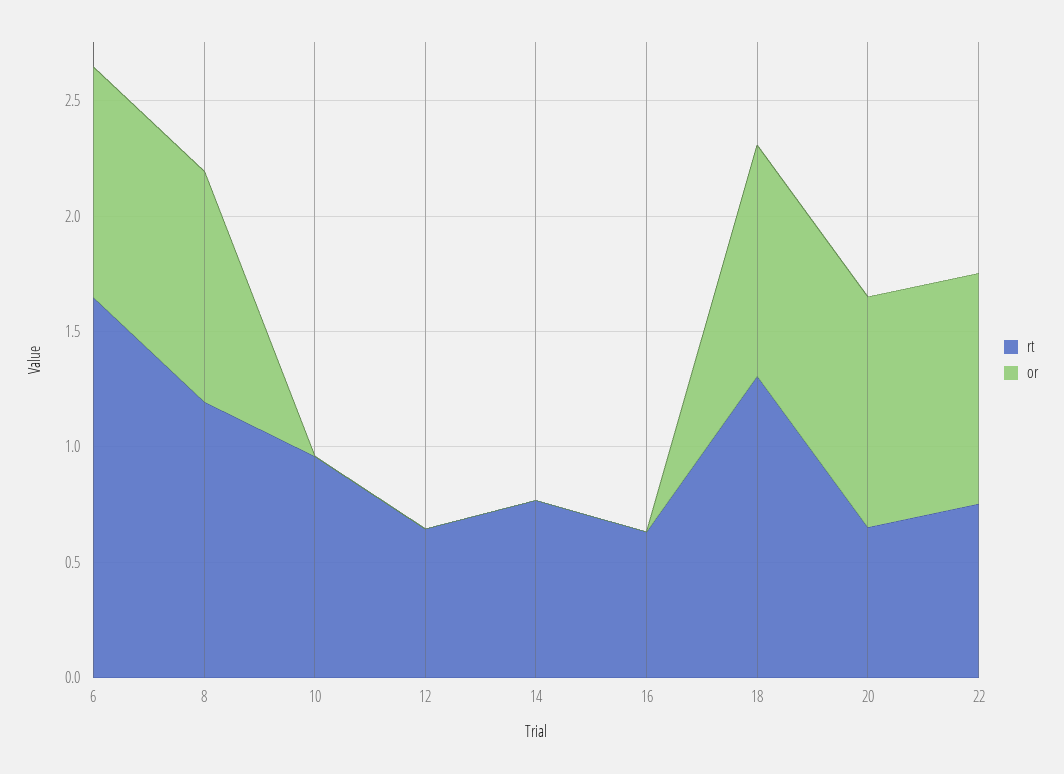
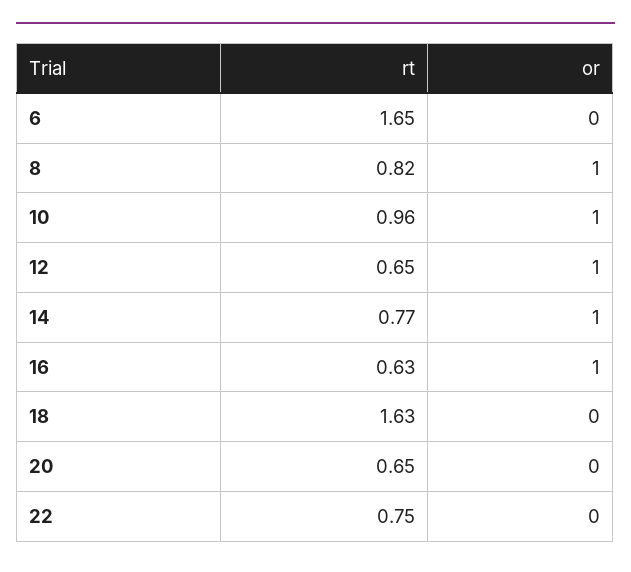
or, 6: 1 -> 0
rt, 8: 1.2 -> 0.82
or, 10: 0 -> 1
or, 12: 0 -> 1
or, 14: 0 -> 1
or, 16: 0 -> 1
rt, 18: 1.3 -> 1.63
or, 18: 1 -> 0
or, 20: 1 -> 0
or, 22: 1 -> 0

